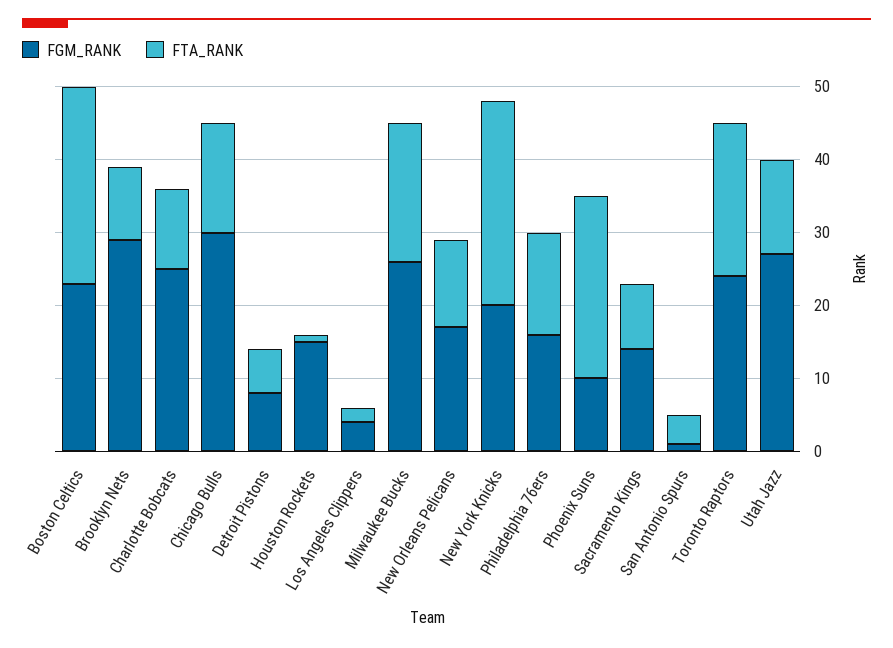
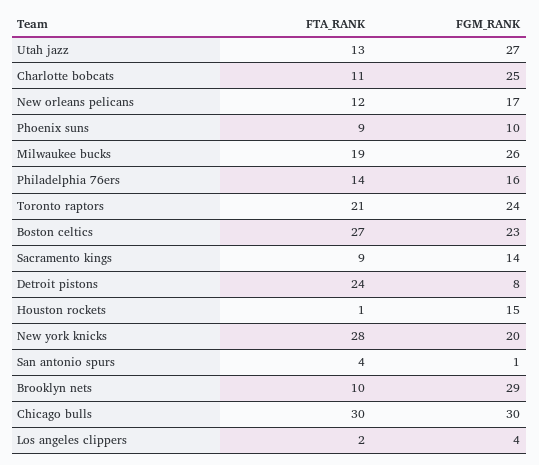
FTA_RANK, Chicago Bulls: 15 -> 30
FTA_RANK, Detroit Pistons: 5 -> 24
FTA_RANK, Phoenix Suns: 25 -> 9

